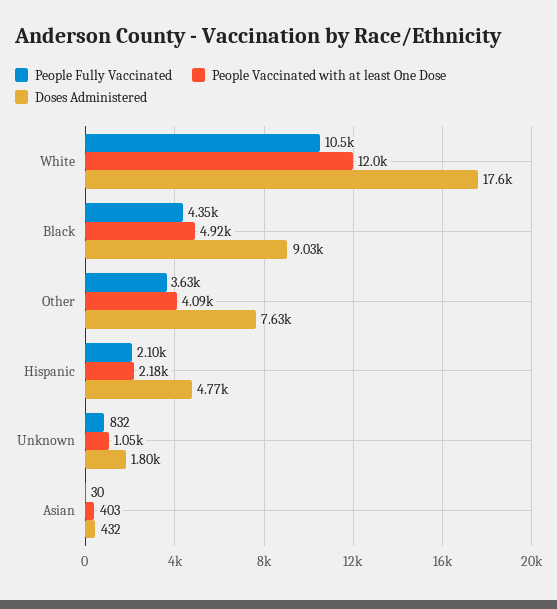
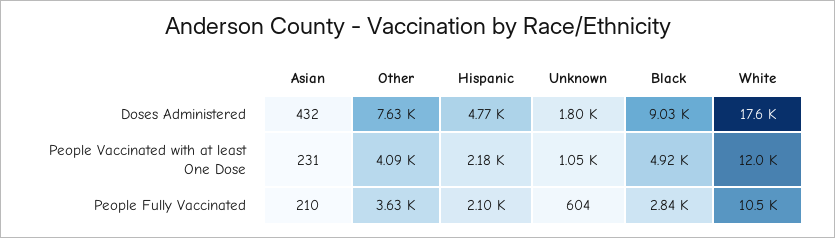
People Fully Vaccinated, Black: 4350 -> 2840
People Fully Vaccinated, Unknown: 832 -> 604
People Fully Vaccinated, Asian: 30 -> 210
People Vaccinated with at least One Dose, Asian: 403 -> 231

